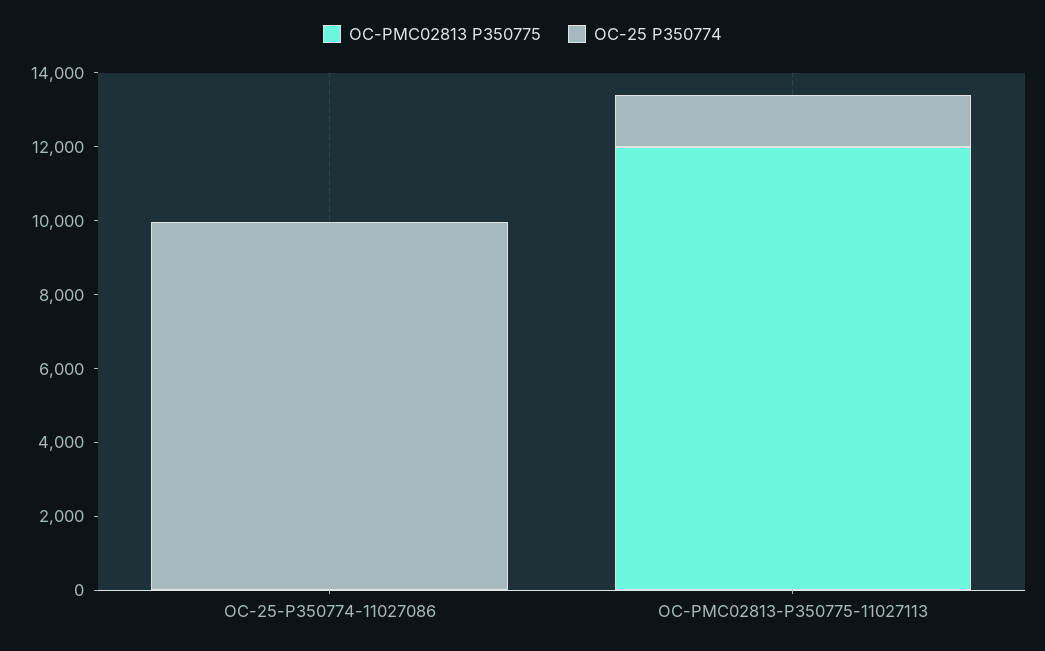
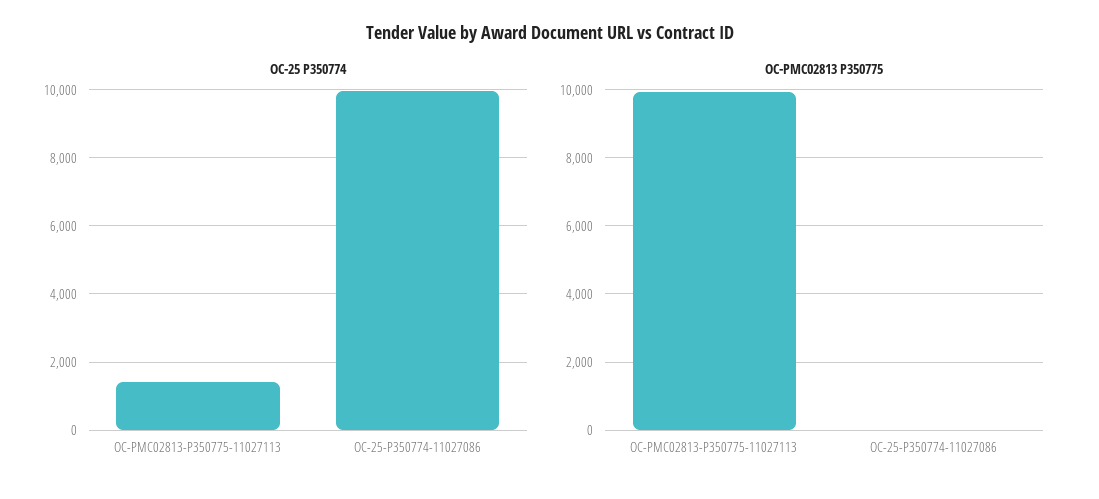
OC-PMC02813 P350775, OC-PMC02813-P350775-11027113: 12000 -> 10000

